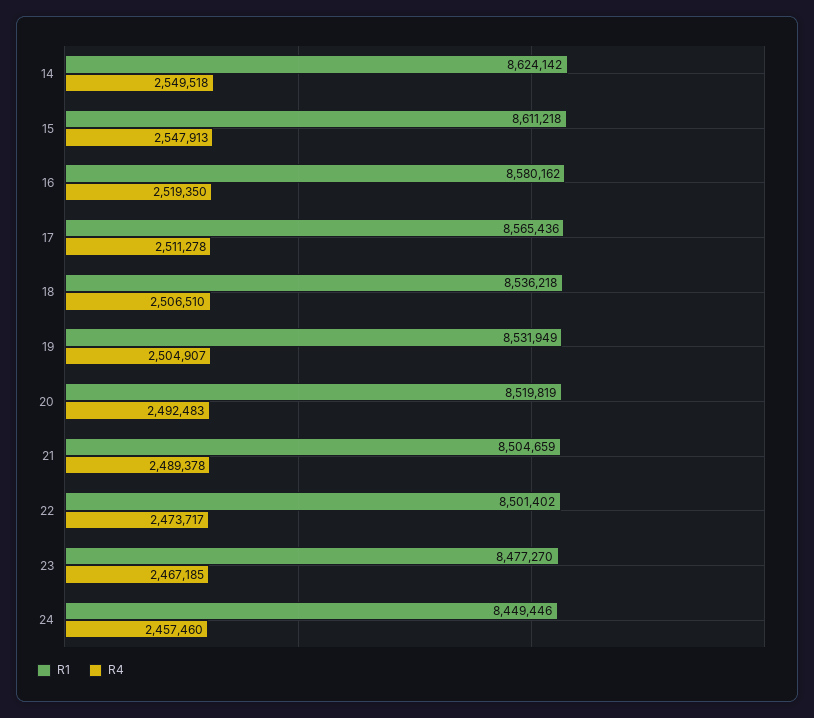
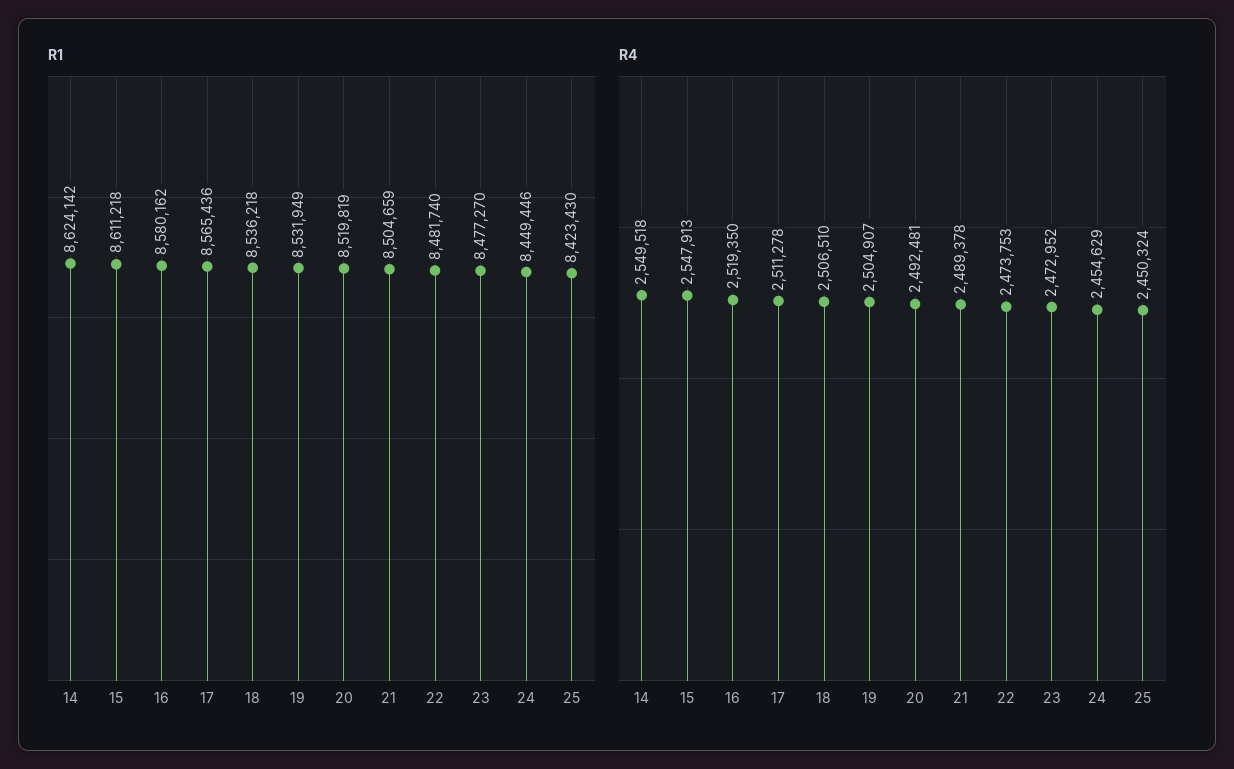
R4, 20: 2492483 -> 2492481
R1, 22: 8501402 -> 8481740
R4, 22: 2473717 -> 2473753
R4, 23: 2467185 -> 2472952
R4, 24: 2457460 -> 2454629
R1, 25: none -> 8423430
R4, 25: none -> 2450324

